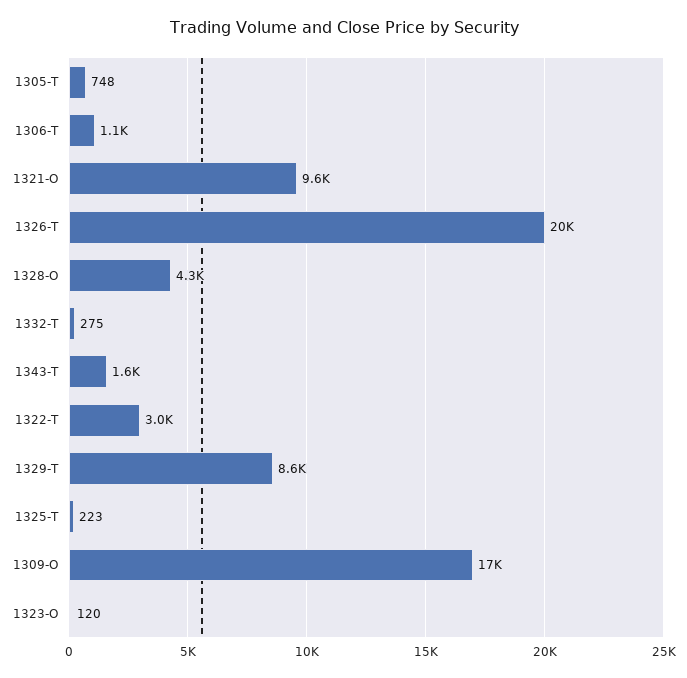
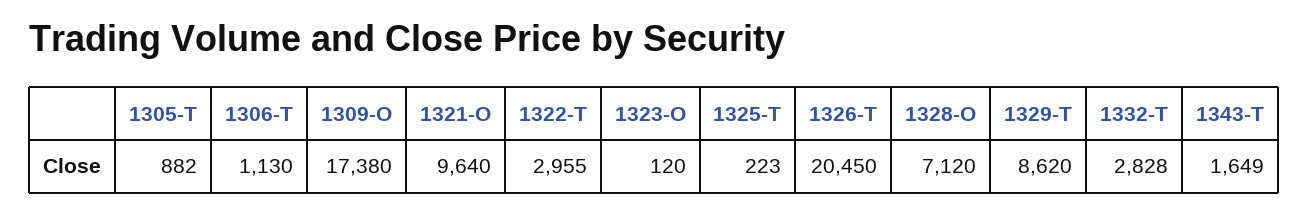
1305-T: 748 -> 882
1328-O: 4300 -> 7120
1332-T: 275 -> 2828

